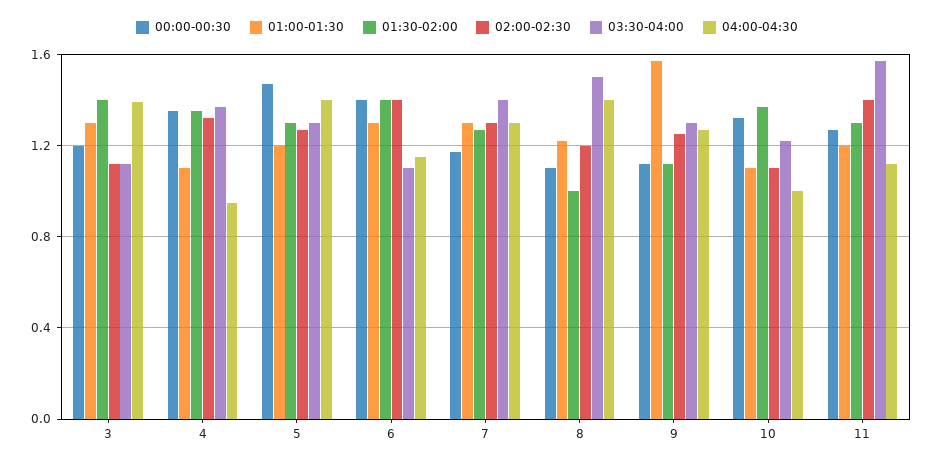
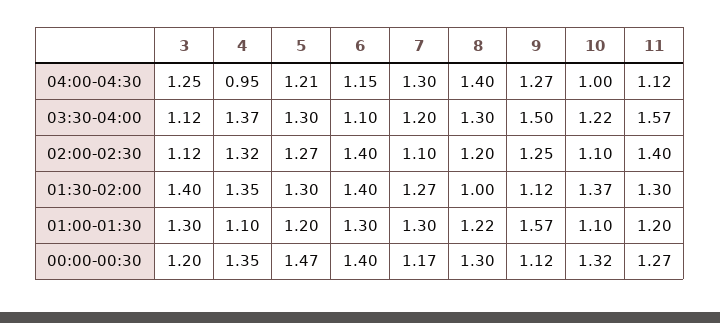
04:00-04:30, 3: 1.4 -> 1.25
04:00-04:30, 5: 1.4 -> 1.21
02:00-02:30, 7: 1.3 -> 1.1
03:30-04:00, 7: 1.4 -> 1.2
00:00-00:30, 8: 1.1 -> 1.3
03:30-04:00, 8: 1.5 -> 1.3
03:30-04:00, 9: 1.3 -> 1.5

